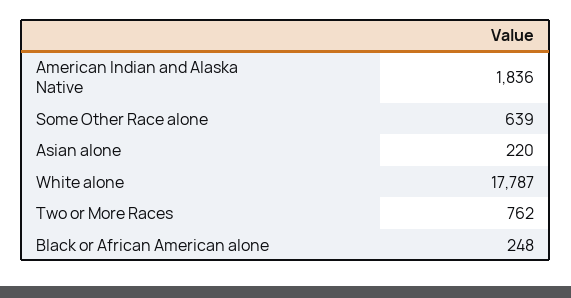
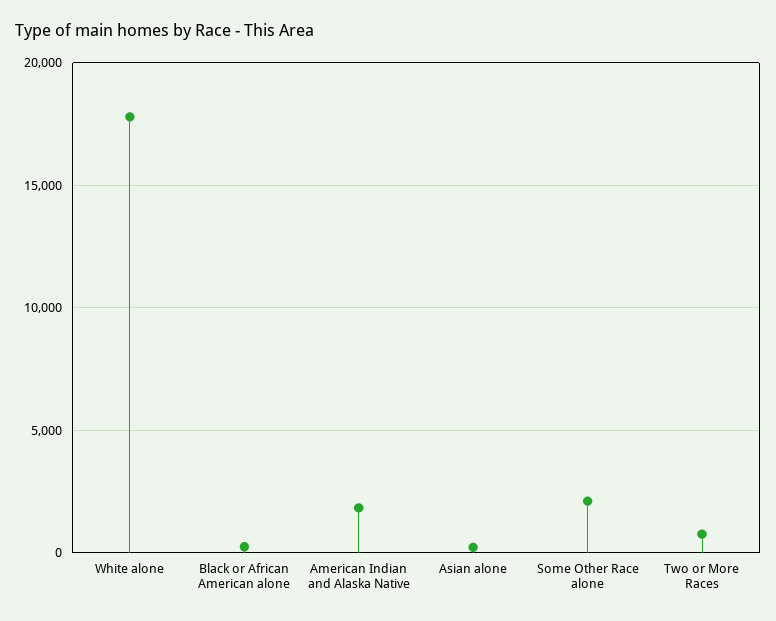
Some Other Race alone: 639 -> 2000

